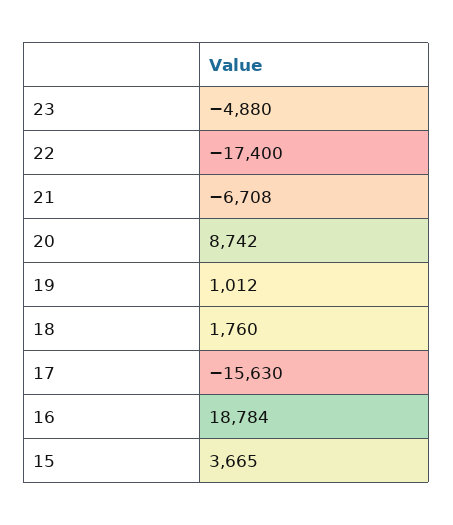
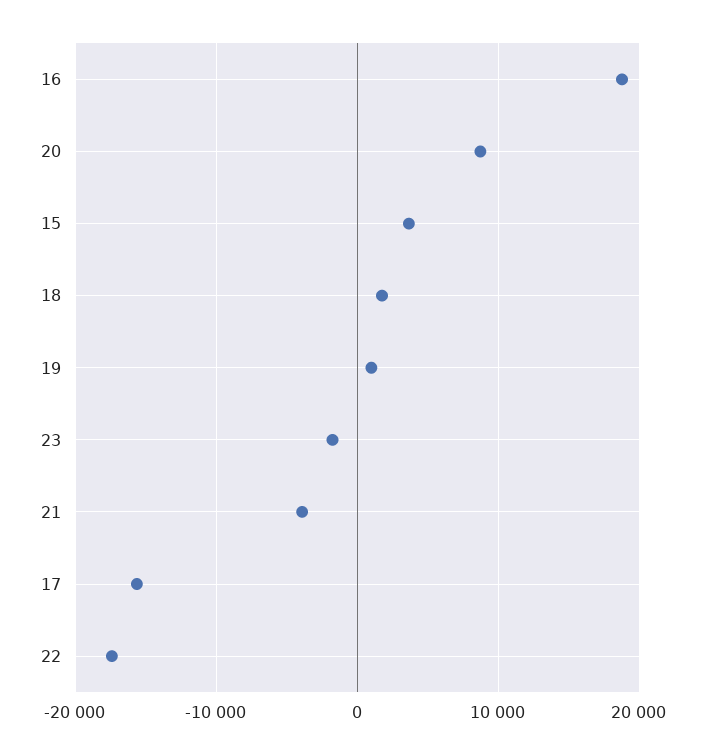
23: -4880 -> -2000
21: -6708 -> -4000

